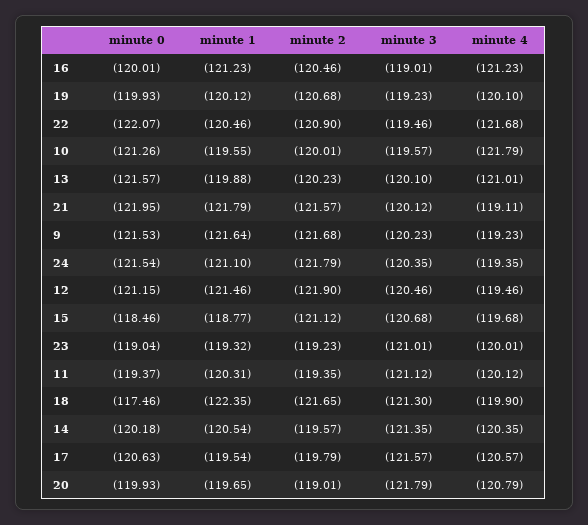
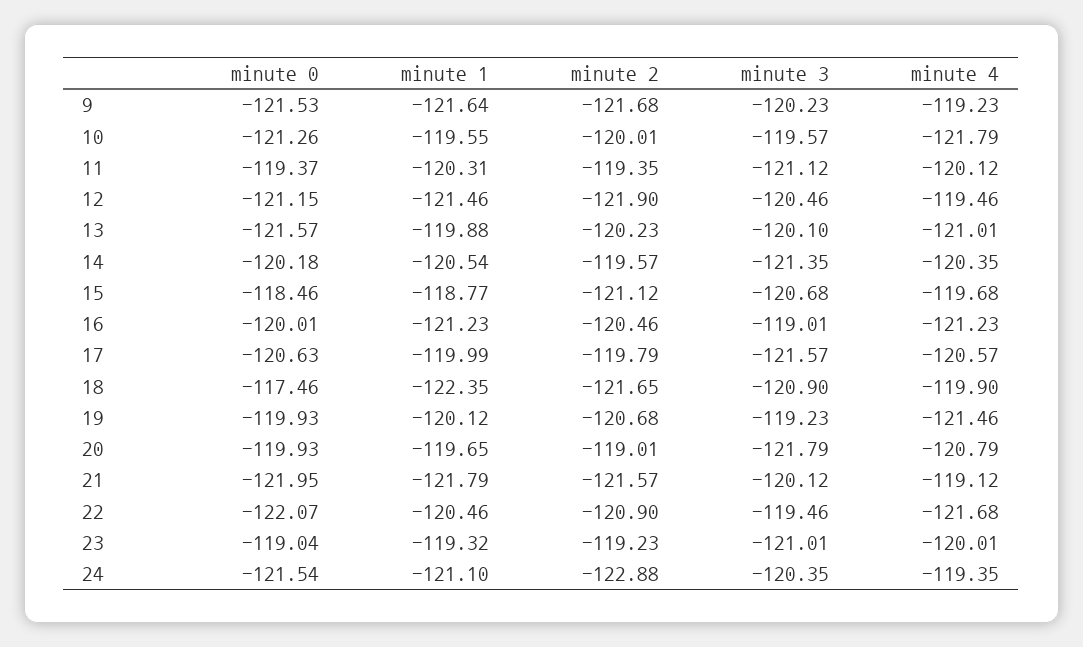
minute 4, 19: -120.1 -> -121.46
minute 4, 21: -119.11 -> -119.12
minute 2, 24: -121.79 -> -122.88
minute 3, 18: -121.3 -> -120.9
minute 1, 17: -119.54 -> -119.99

